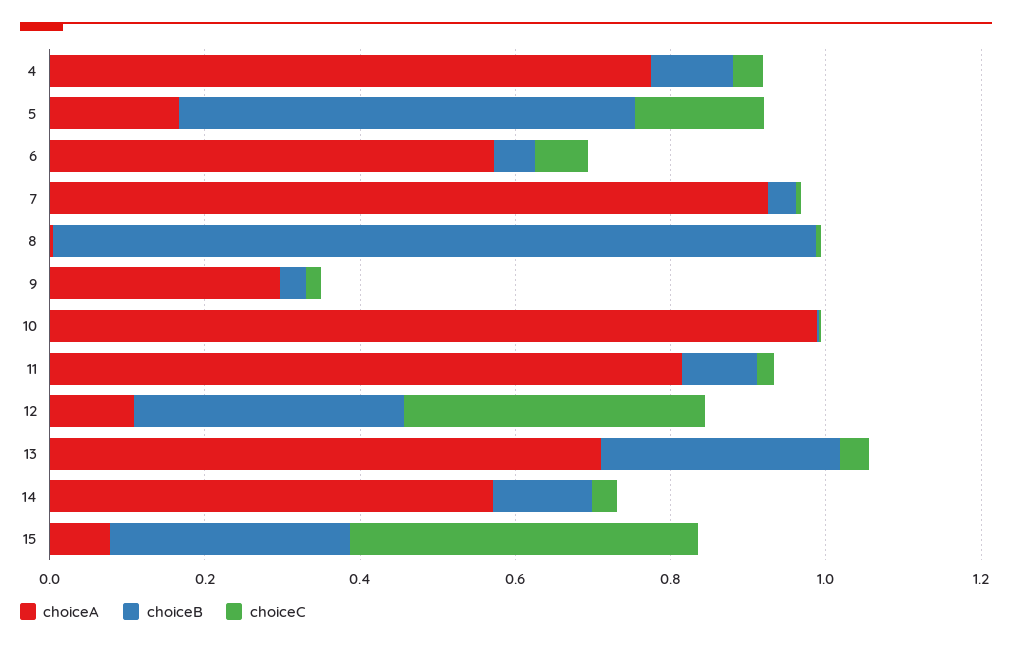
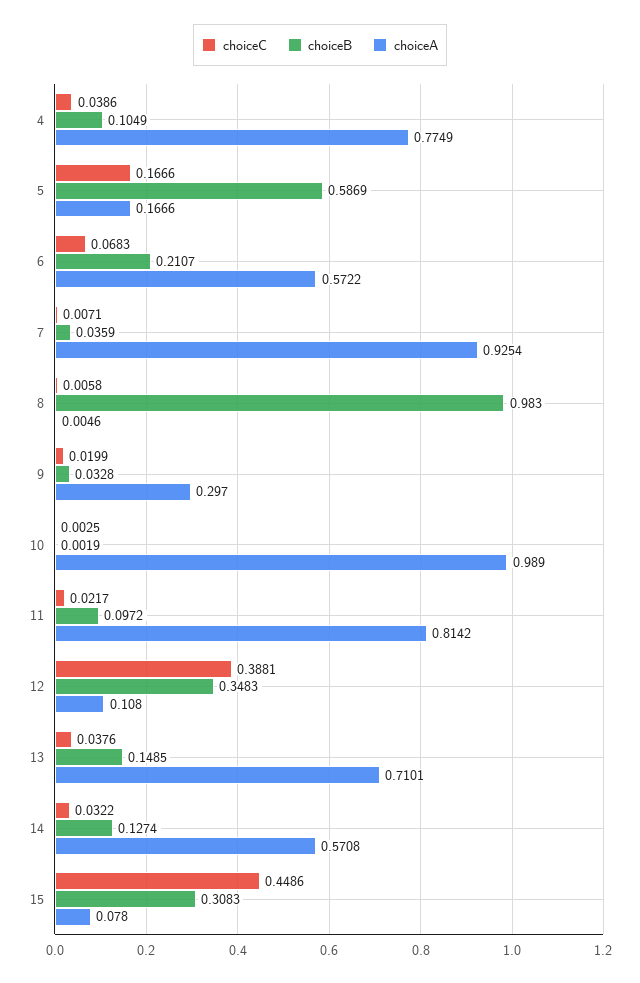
choiceB, 6: 0.05 -> 0.2107
choiceB, 13: 0.3 -> 0.1485

